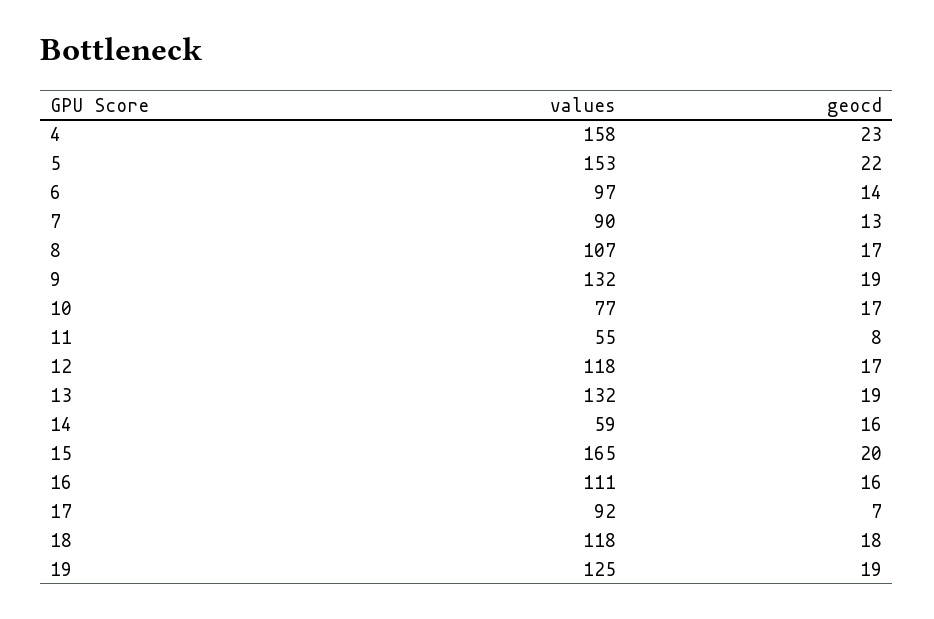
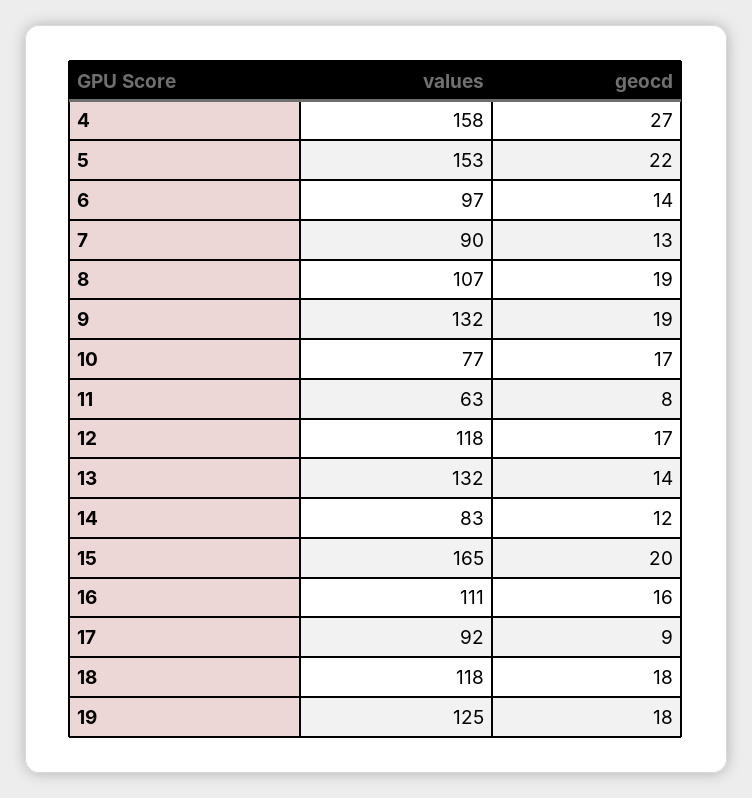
geocd, 4: 23 -> 27
geocd, 8: 17 -> 19
values, 11: 55 -> 63
geocd, 13: 19 -> 14
values, 14: 59 -> 83
geocd, 14: 16 -> 12
geocd, 17: 7 -> 9
geocd, 19: 19 -> 18

